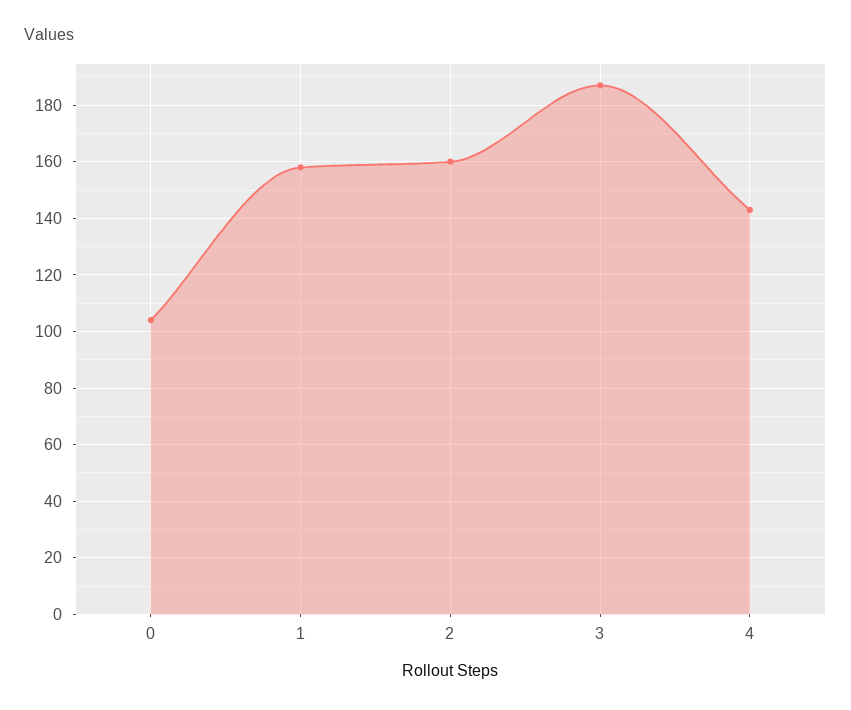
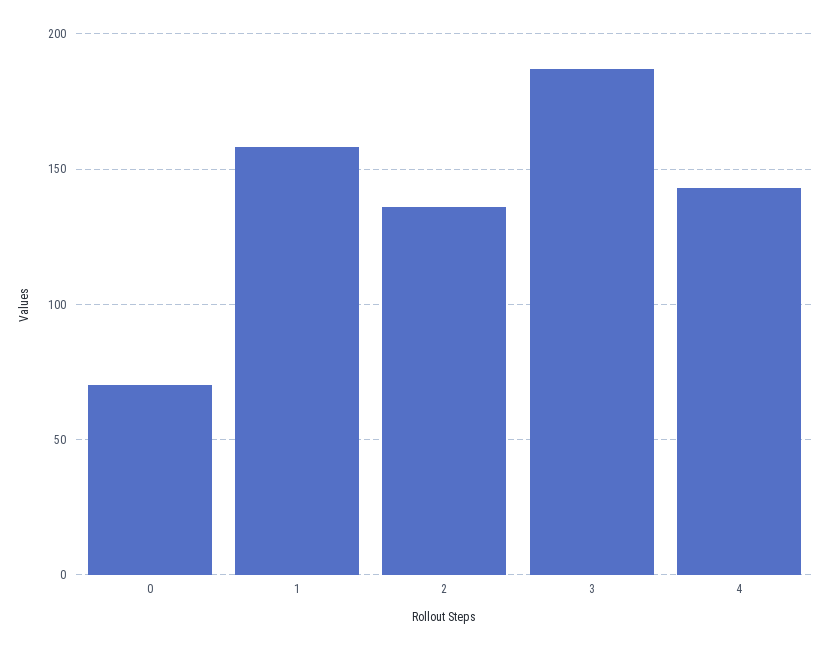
0: 105 -> 70
2: 160 -> 135

